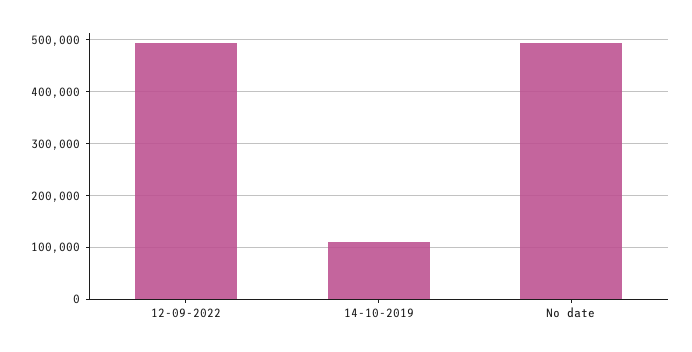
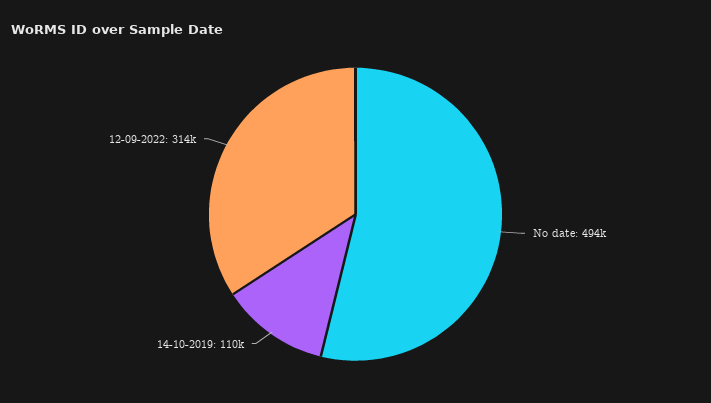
12-09-2022: 500000 -> 314000

